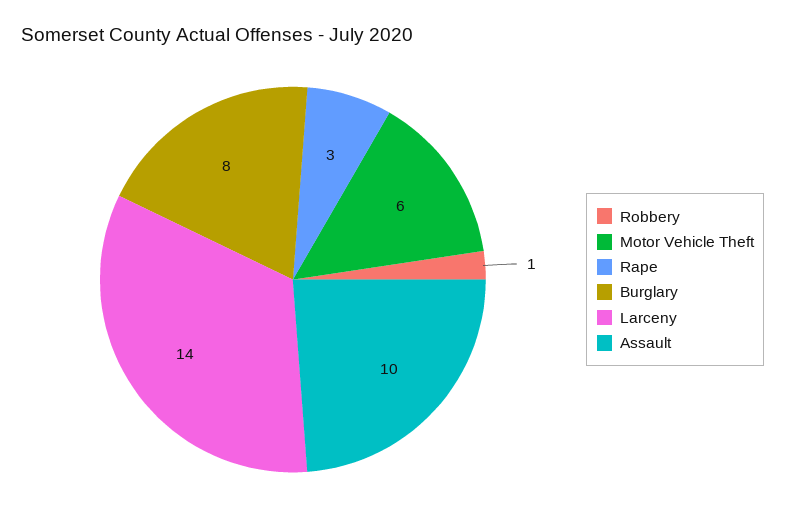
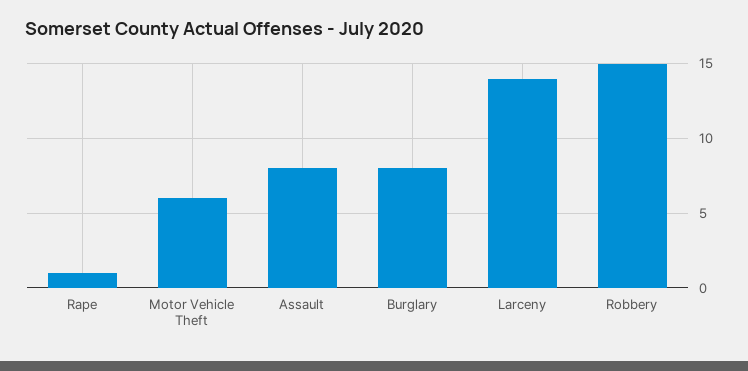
Robbery: 1 -> 15
Rape: 3 -> 1
Assault: 10 -> 8

